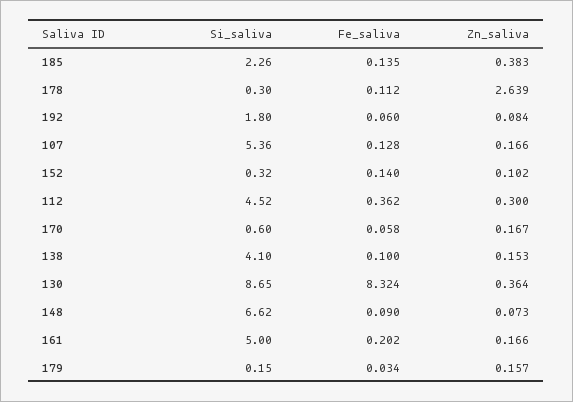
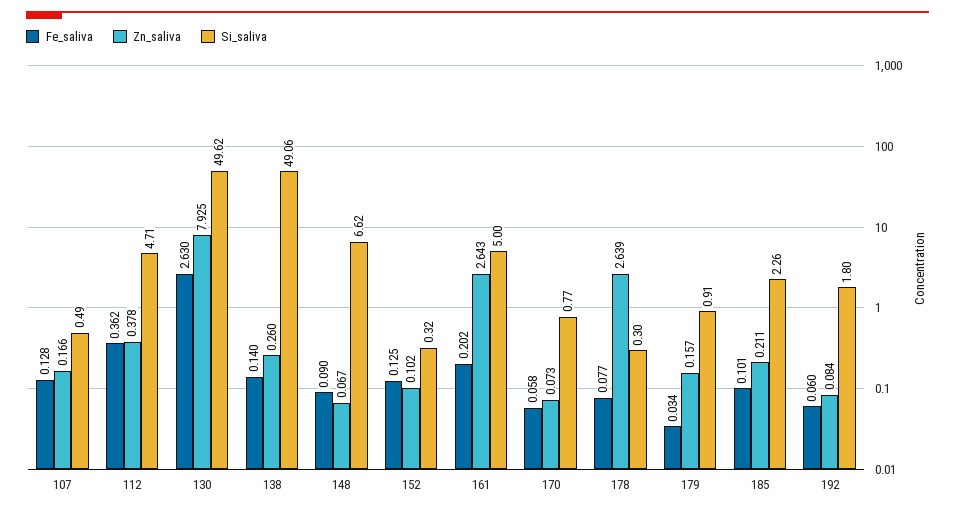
Fe_saliva, 185: 0.135 -> 0.101
Zn_saliva, 185: 0.383 -> 0.211
Fe_saliva, 178: 0.112 -> 0.077
Si_saliva, 107: 5.36 -> 0.49
Fe_saliva, 152: 0.14 -> 0.125
Si_saliva, 112: 4.52 -> 4.71
Zn_saliva, 112: 0.3 -> 0.378
Si_saliva, 170: 0.6 -> 0.77
Zn_saliva, 170: 0.167 -> 0.073
Si_saliva, 138: 4.1 -> 49.06
Fe_saliva, 138: 0.1 -> 0.14
Zn_saliva, 138: 0.153 -> 0.26
Si_saliva, 130: 8.65 -> 49.62
Fe_saliva, 130: 8.324 -> 2.63
Zn_saliva, 130: 0.364 -> 7.925
Zn_saliva, 148: 0.073 -> 0.067
Zn_saliva, 161: 0.166 -> 2.643
Si_saliva, 179: 0.15 -> 0.91

